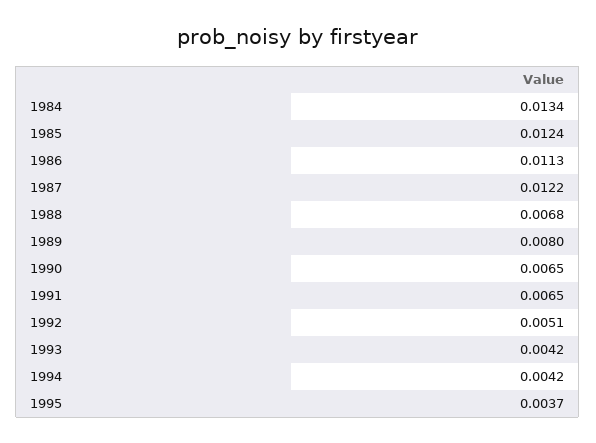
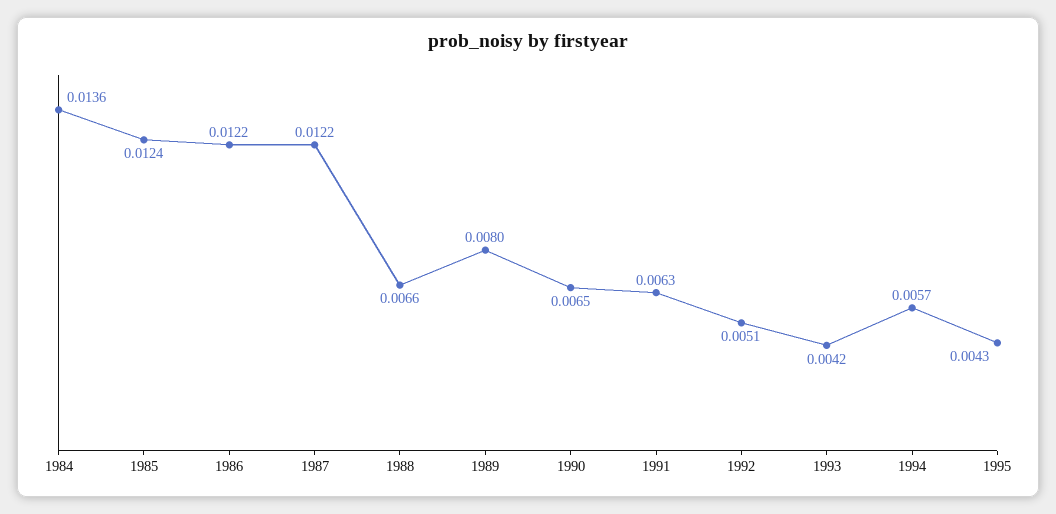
1984: 0.0134 -> 0.0136
1986: 0.0113 -> 0.0122
1988: 0.0068 -> 0.0066
1991: 0.0065 -> 0.0063
1994: 0.0042 -> 0.0057
1995: 0.0037 -> 0.0043

